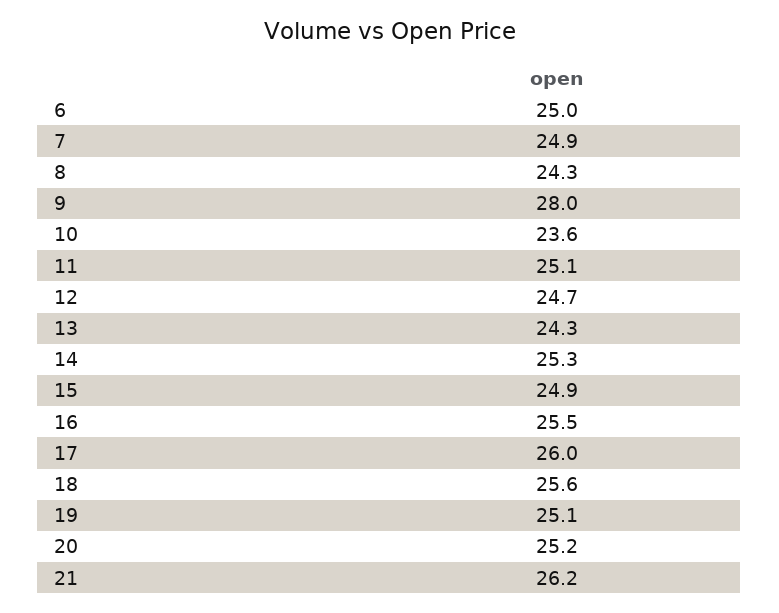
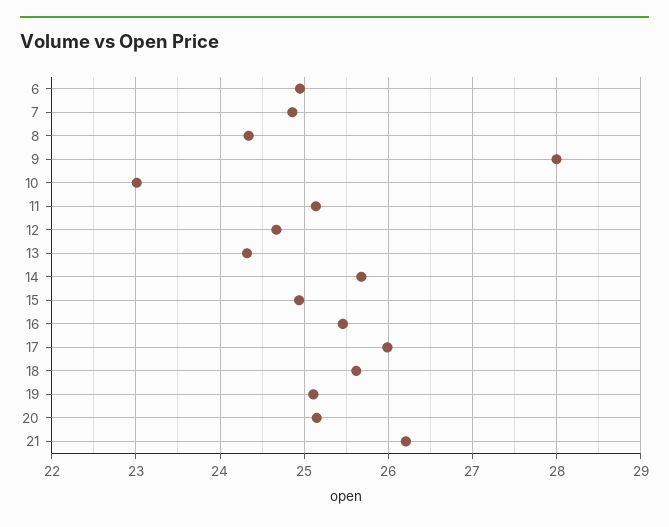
10: 23.6 -> 23
14: 25.3 -> 25.7

